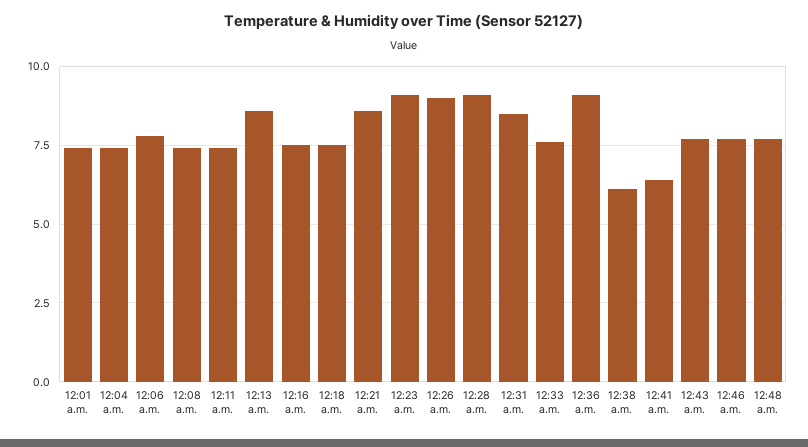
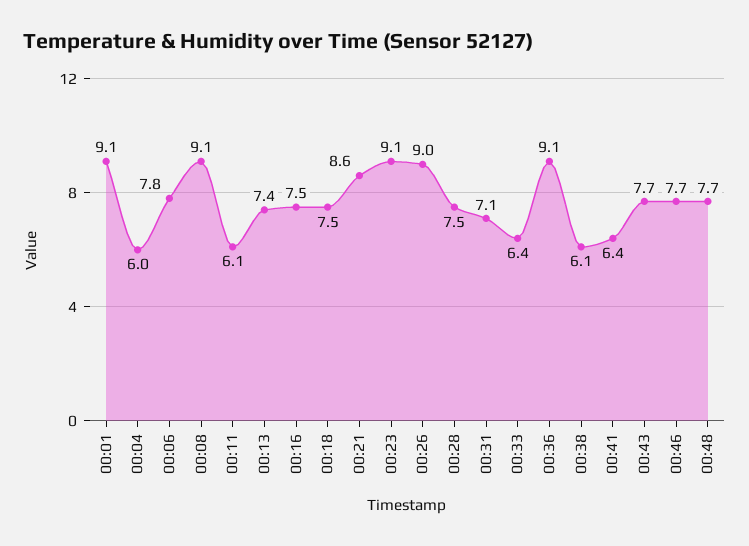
12:01 a.m.: 7.5 -> 9.1
12:04 a.m.: 7.5 -> 6
12:08 a.m.: 7.5 -> 9.1
12:11 a.m.: 7.5 -> 6.1
12:13 a.m.: 8.5 -> 7.4
12:28 a.m.: 9 -> 7.5
12:31 a.m.: 8.5 -> 7.1
12:33 a.m.: 7.5 -> 6.4

